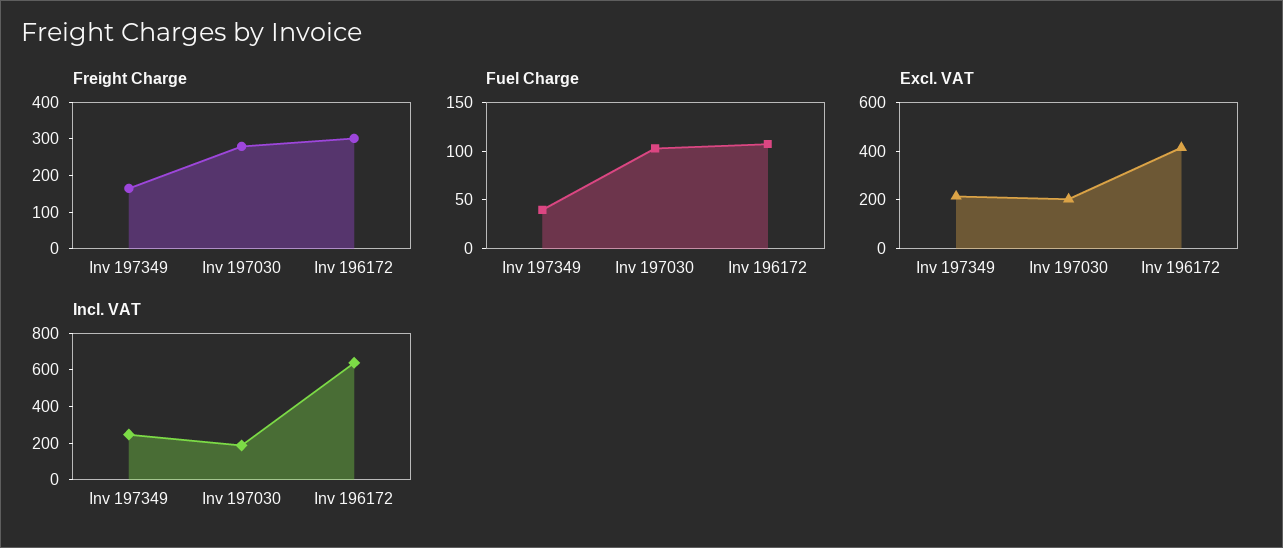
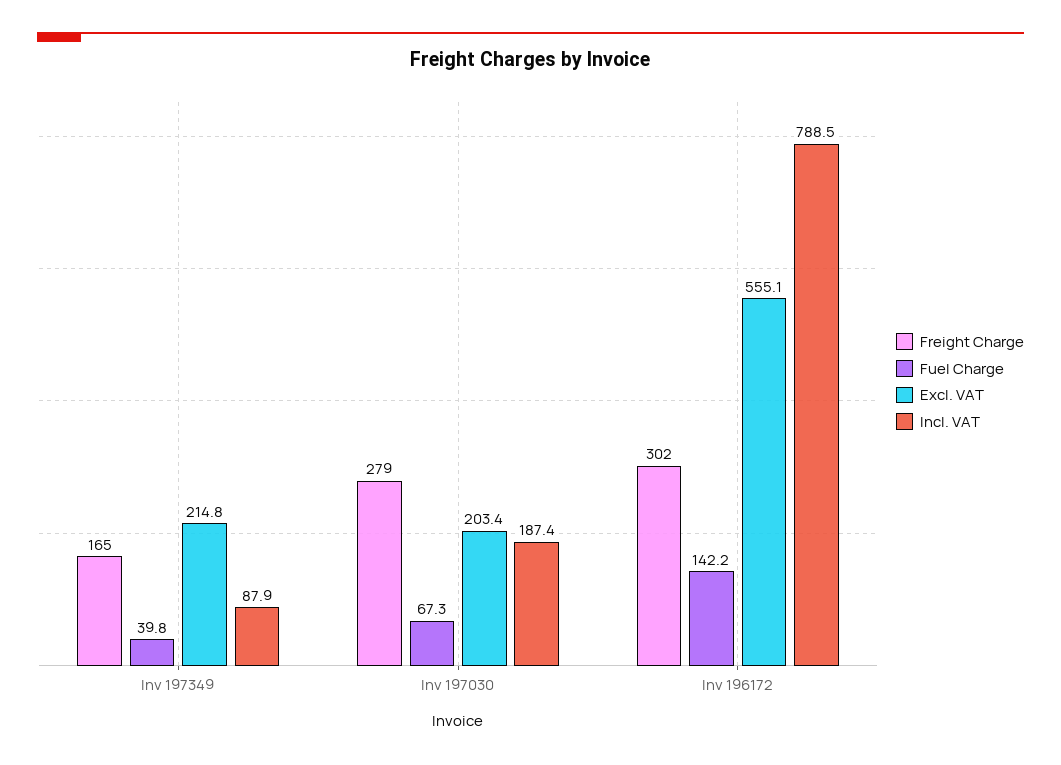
Fuel Charge, Inv 197030: 100 -> 67.3
Fuel Charge, Inv 196172: 110 -> 142.2
Excl. VAT, Inv 196172: 400 -> 555.1
Incl. VAT, Inv 197349: 250 -> 87.9
Incl. VAT, Inv 196172: 650 -> 788.5

